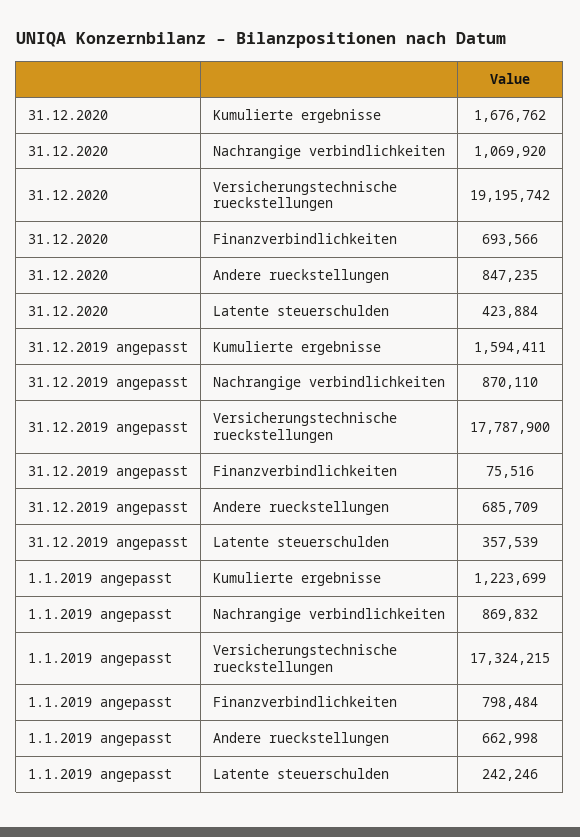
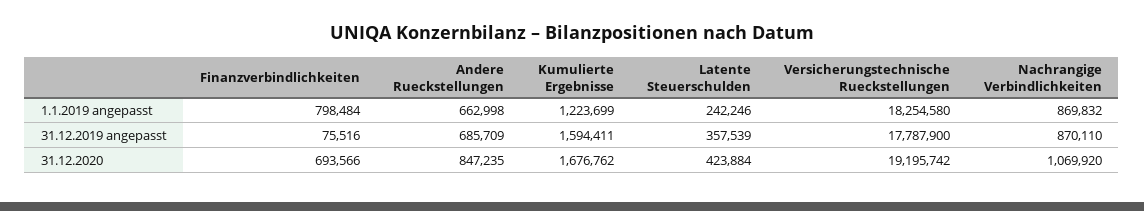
1.1.2019 angepasst, Versicherungstechnische rueckstellungen: 17324215 -> 18254580

